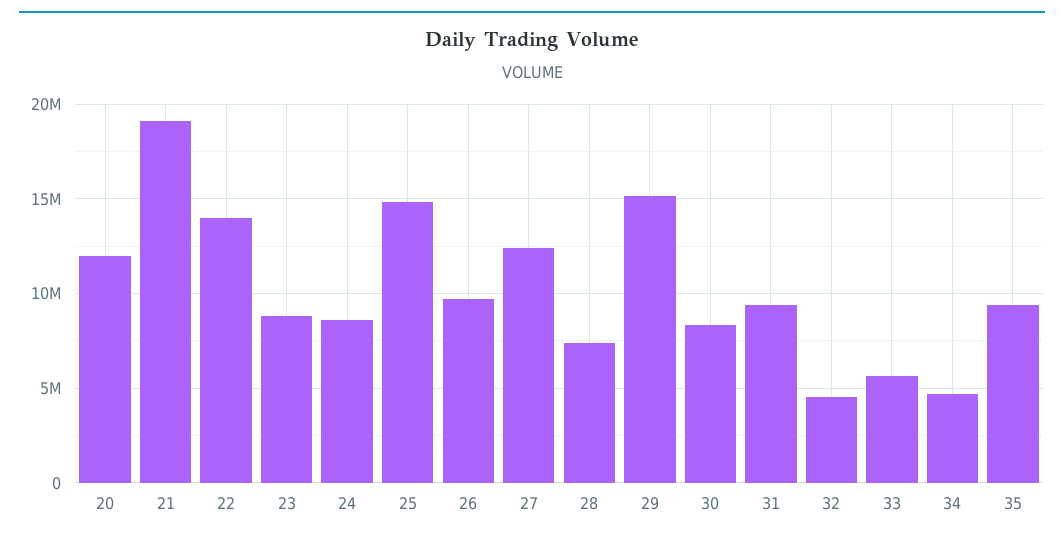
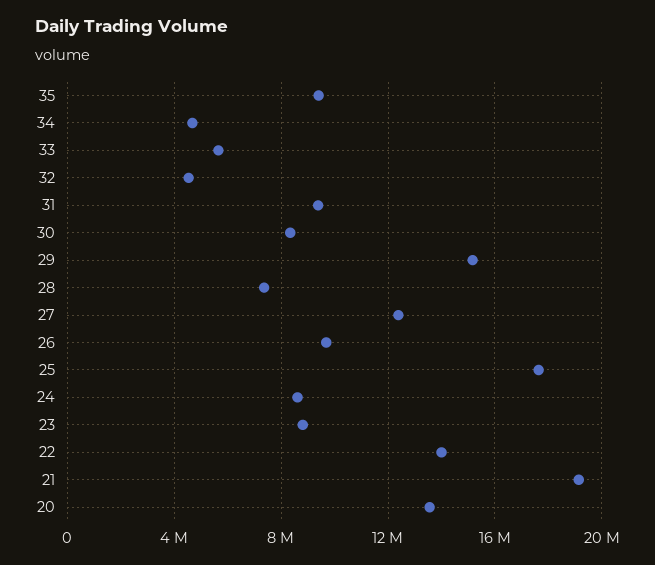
20: 12000000 -> 13500000
25: 15000000 -> 17500000

